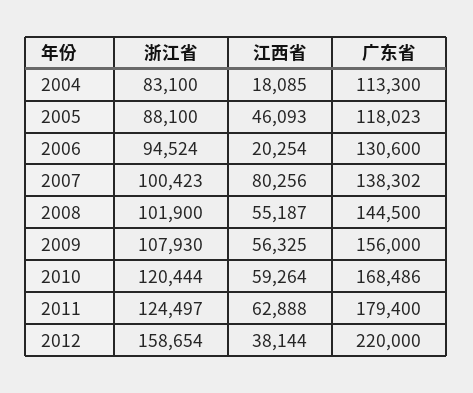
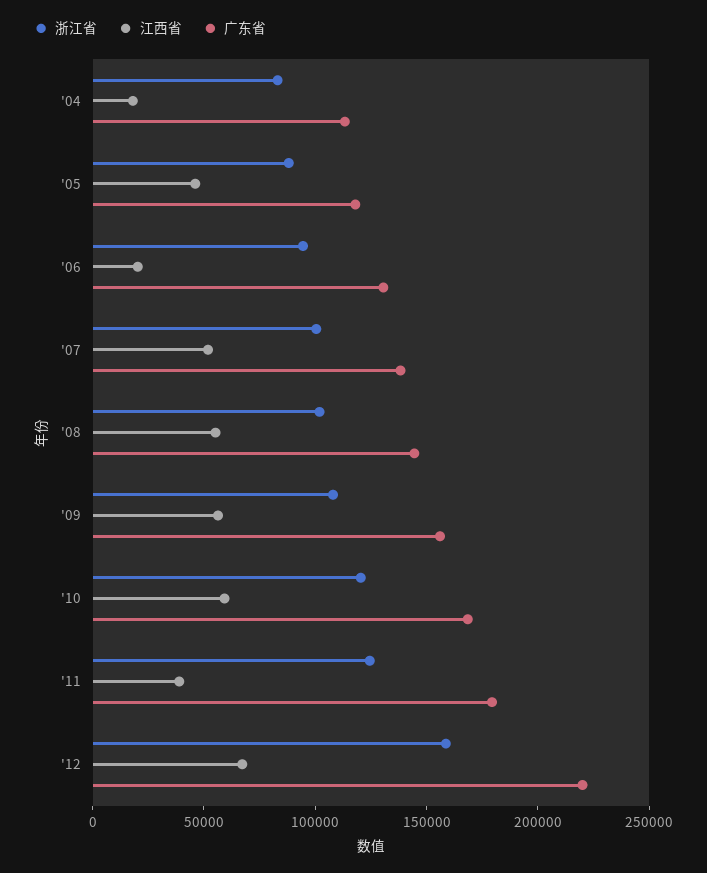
江西省, 2007: 80256 -> 50000
江西省, 2011: 62888 -> 40000
江西省, 2012: 38144 -> 70000

